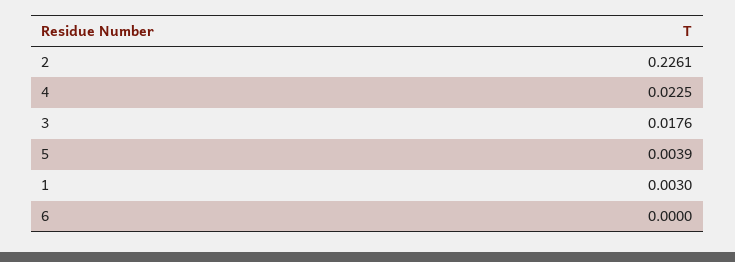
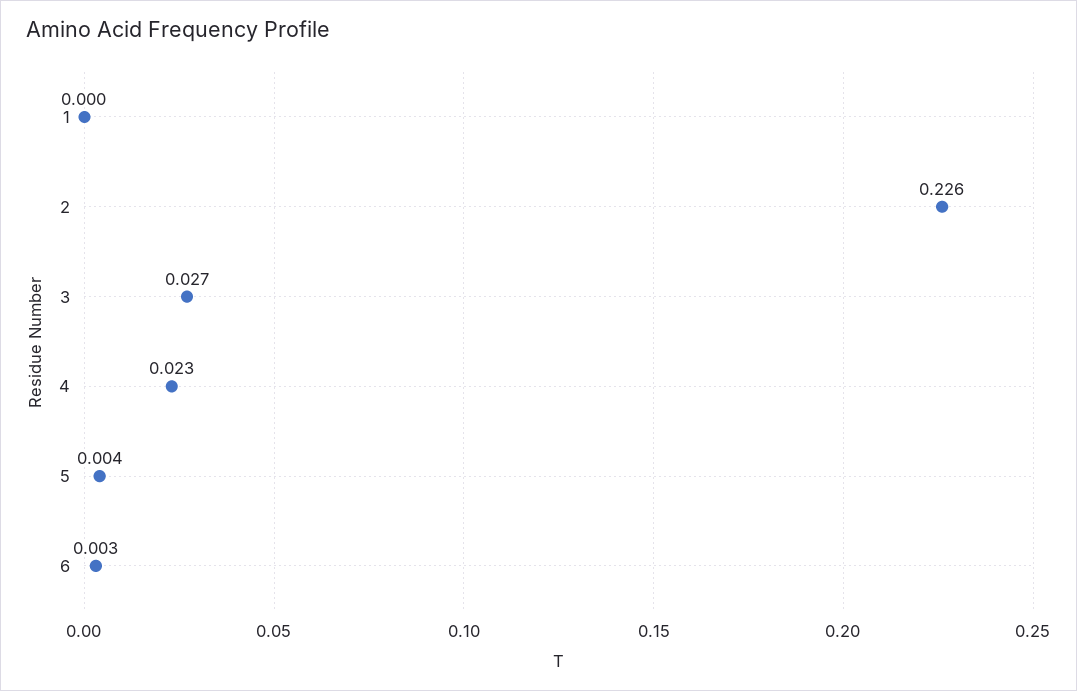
3: 0.0176 -> 0.027
1: 0.003 -> 0
6: 0 -> 0.003

